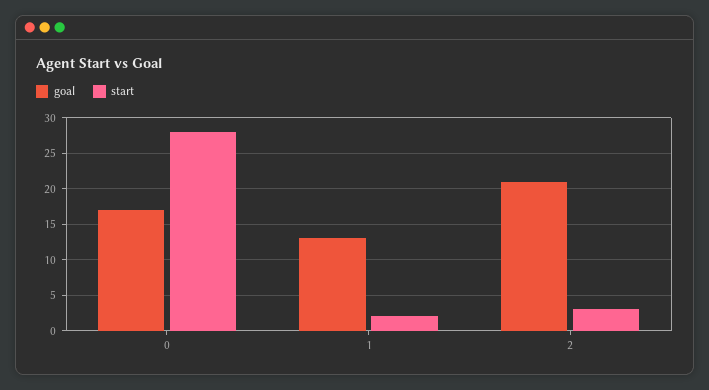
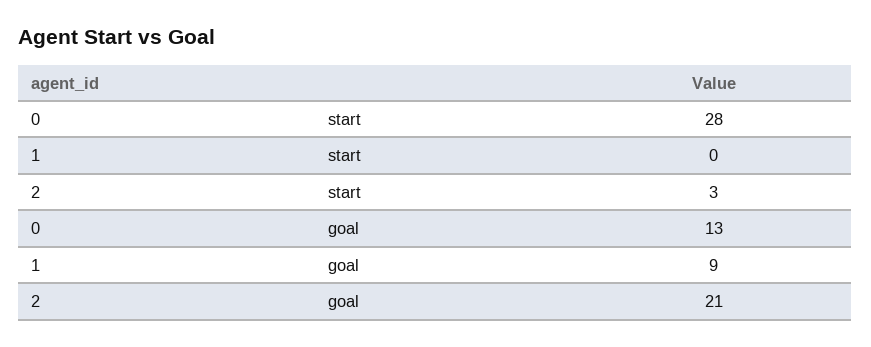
goal, 0: 17 -> 13
goal, 1: 13 -> 9
start, 1: 2 -> 0

